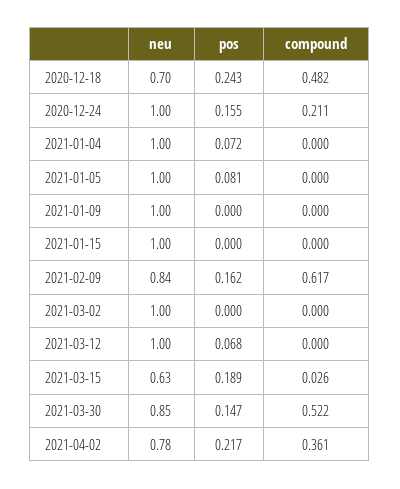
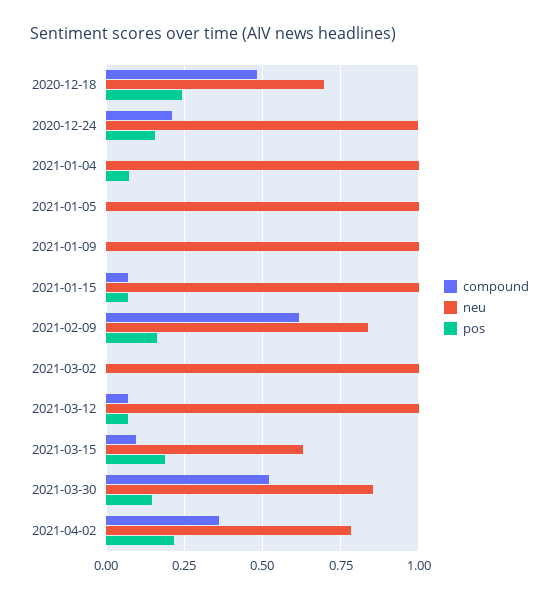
pos, 2021-01-05: 0.081 -> 0
pos, 2021-01-15: 0 -> 0.075
compound, 2021-01-15: 0 -> 0.075
compound, 2021-03-12: 0 -> 0.075
compound, 2021-03-15: 0.026 -> 0.1

